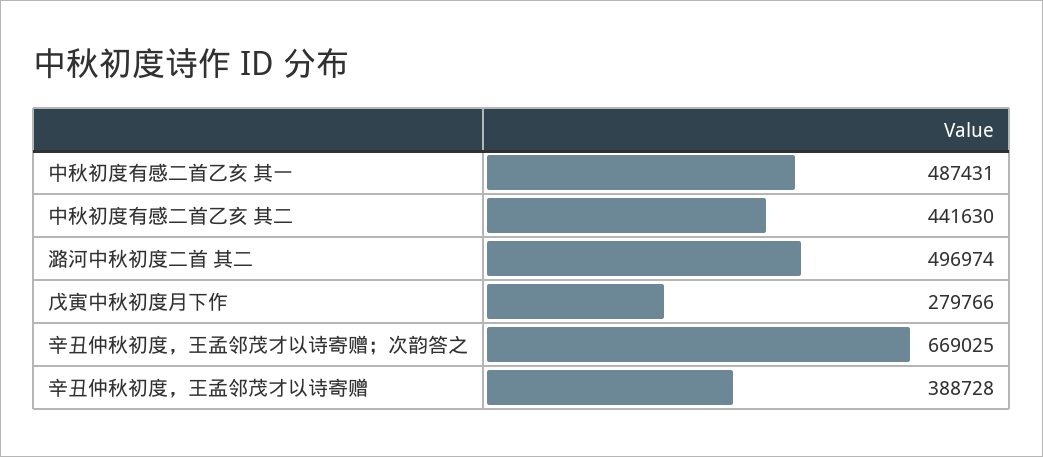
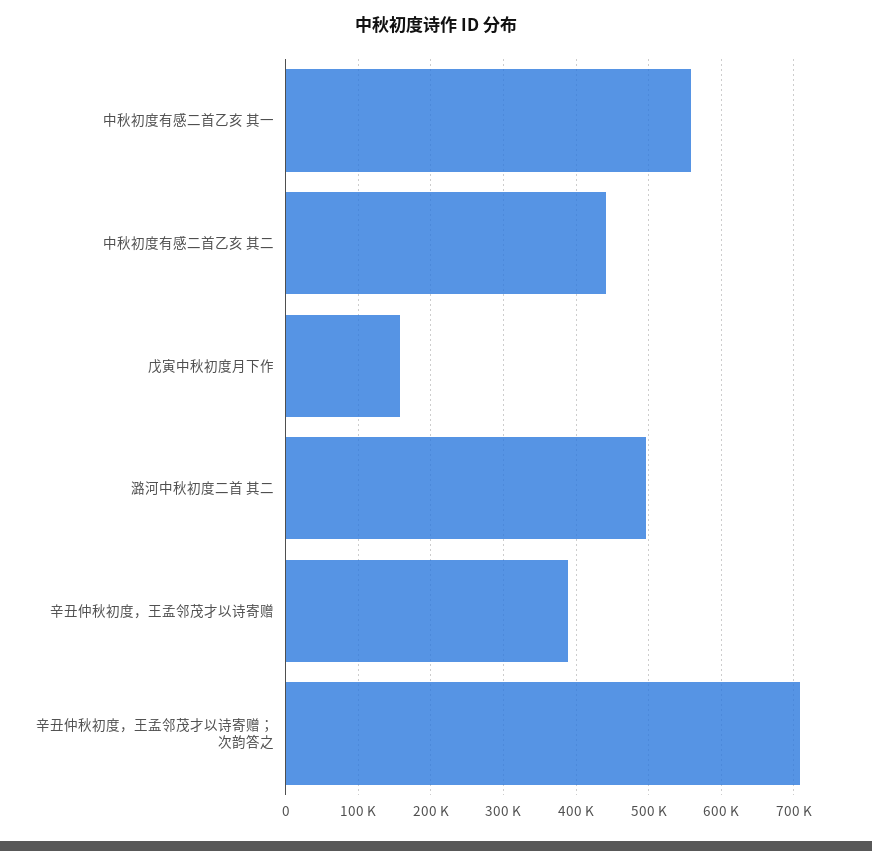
中秋初度有感二首乙亥 其一: 487431 -> 560000
戊寅中秋初度月下作: 279766 -> 160000
辛丑仲秋初度，王孟邻茂才以诗寄赠；次韵答之: 669025 -> 710000

